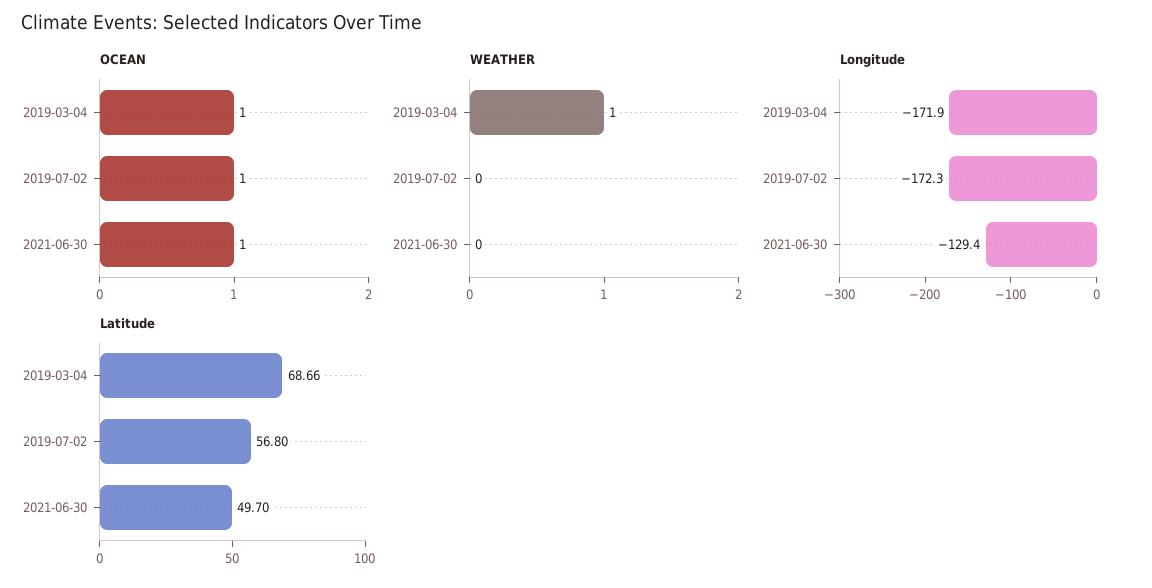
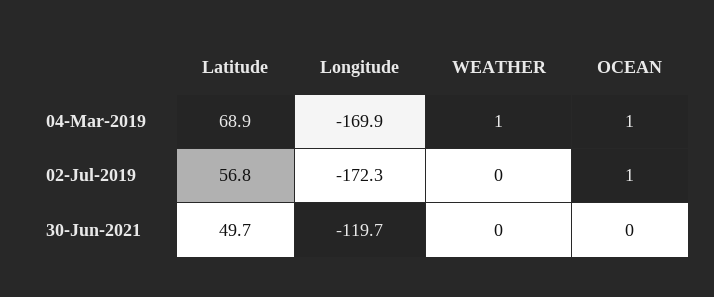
OCEAN, 2021-06-30: 1 -> 0
Longitude, 2019-03-04: -171.9 -> -169.9
Longitude, 2021-06-30: -129.4 -> -119.7
Latitude, 2019-03-04: 68.66 -> 68.9

